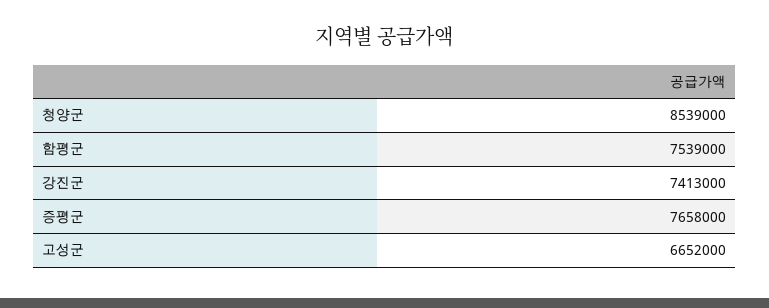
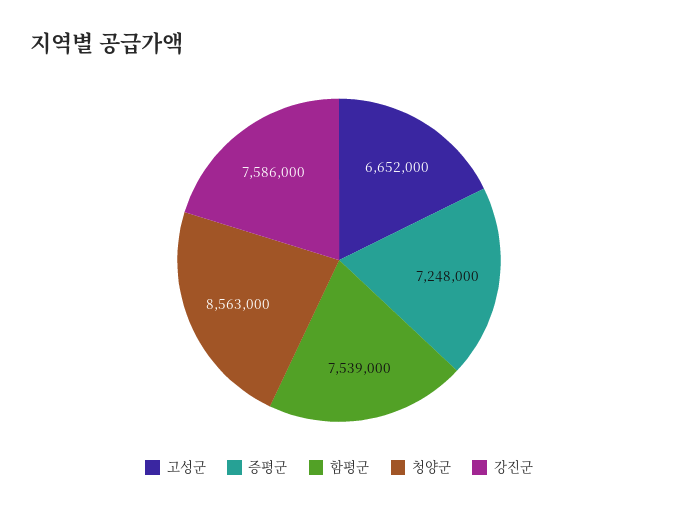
청양군: 8539000 -> 8563000
강진군: 7413000 -> 7586000
증평군: 7658000 -> 7248000

